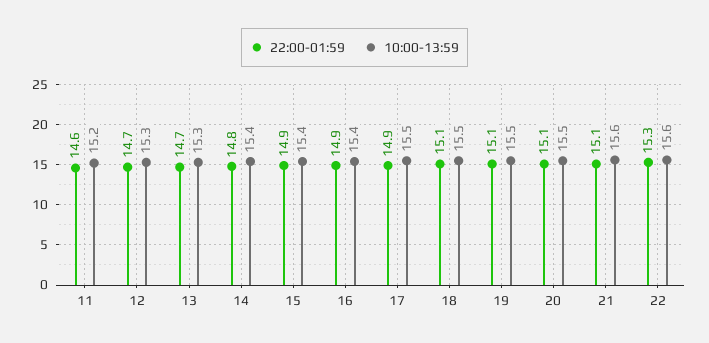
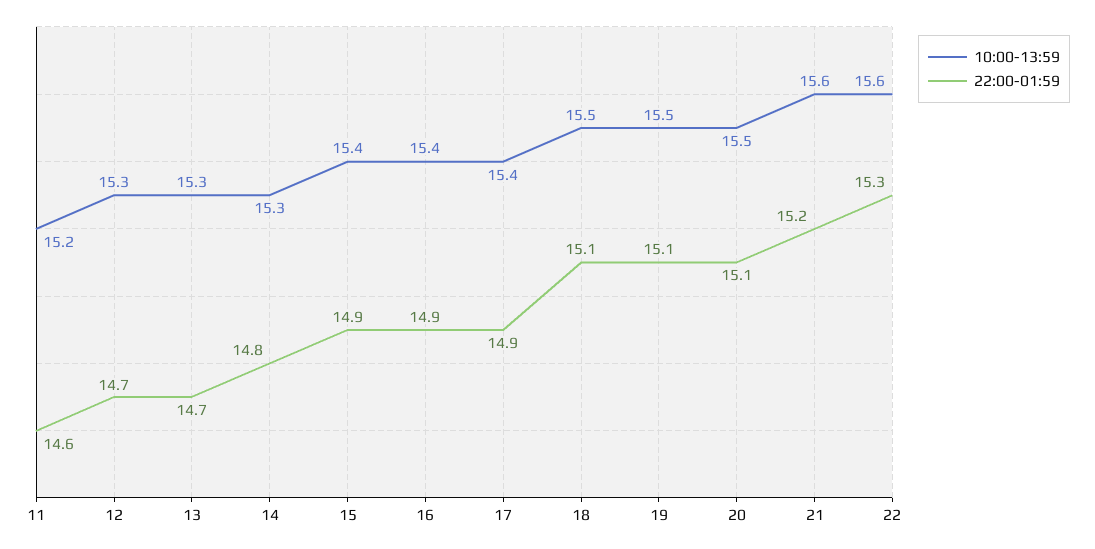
10:00-13:59, 14: 15.4 -> 15.3
10:00-13:59, 17: 15.5 -> 15.4
22:00-01:59, 21: 15.1 -> 15.2

